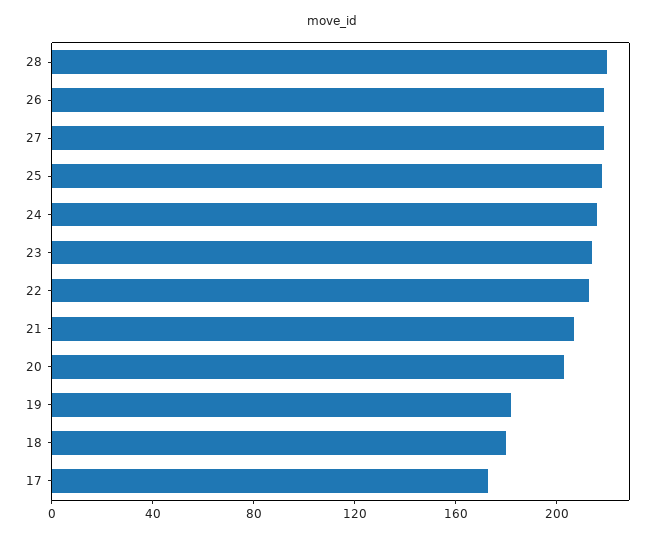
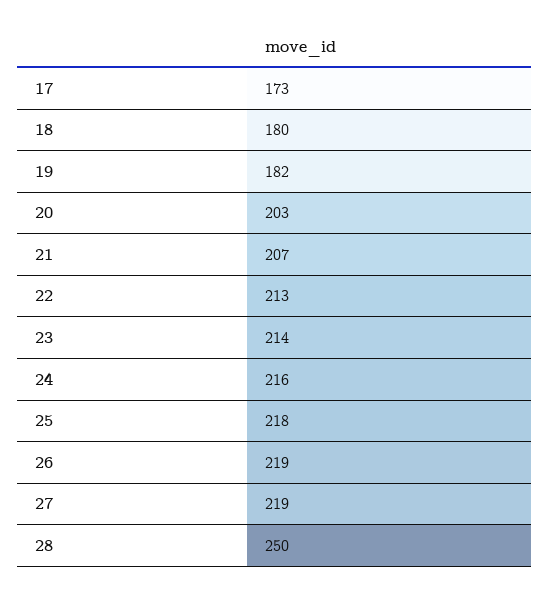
28: 220 -> 250

